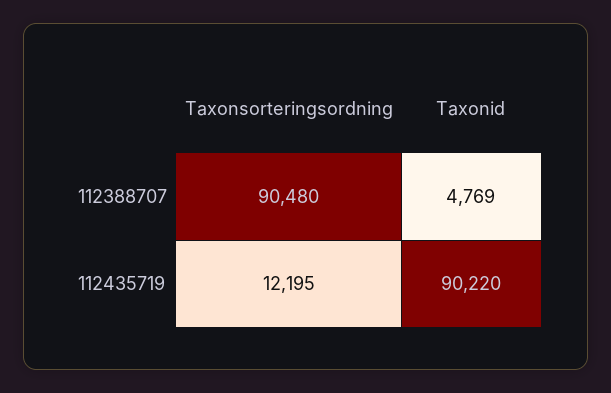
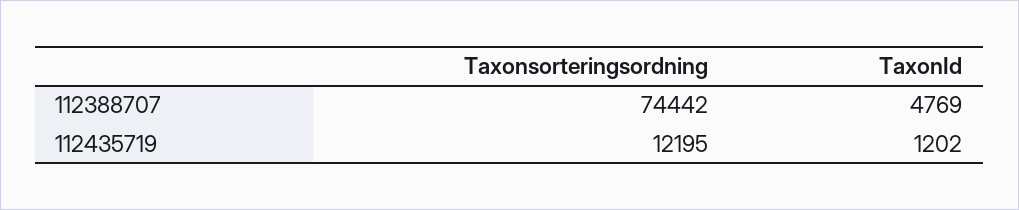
Taxonsorteringsordning, 112388707: 90480 -> 74442
Taxonid, 112435719: 90220 -> 1202

